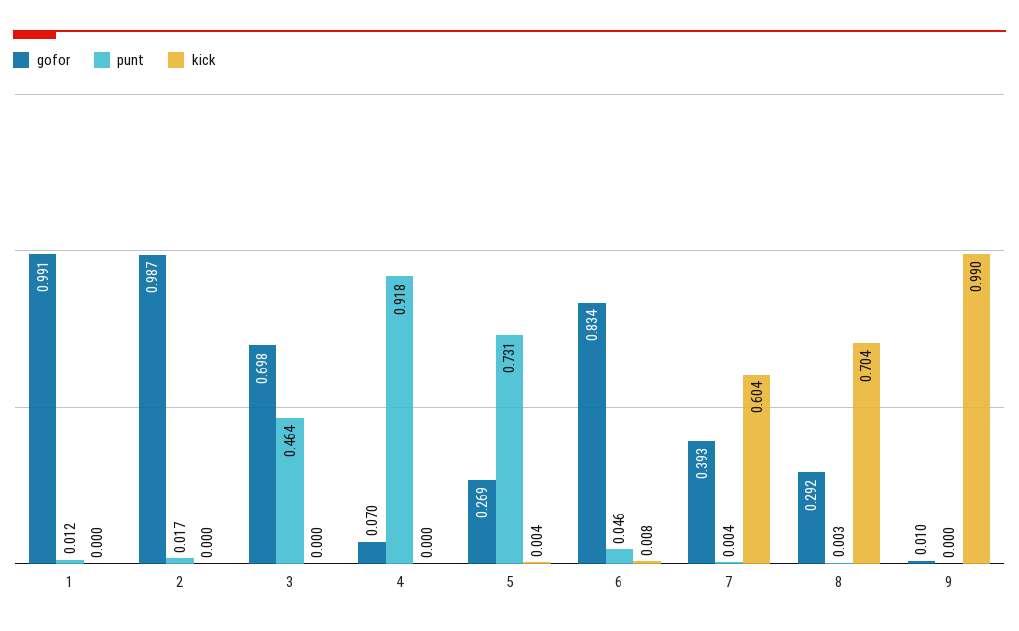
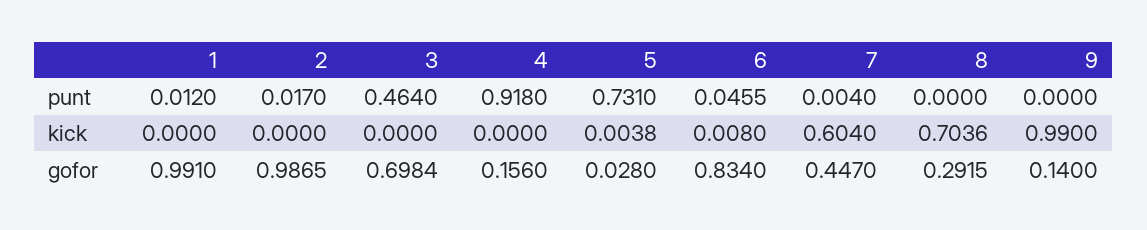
gofor, 4: 0.07 -> 0.156
gofor, 5: 0.269 -> 0.028
gofor, 7: 0.393 -> 0.447
punt, 8: 0.003 -> 0
gofor, 9: 0.01 -> 0.14

